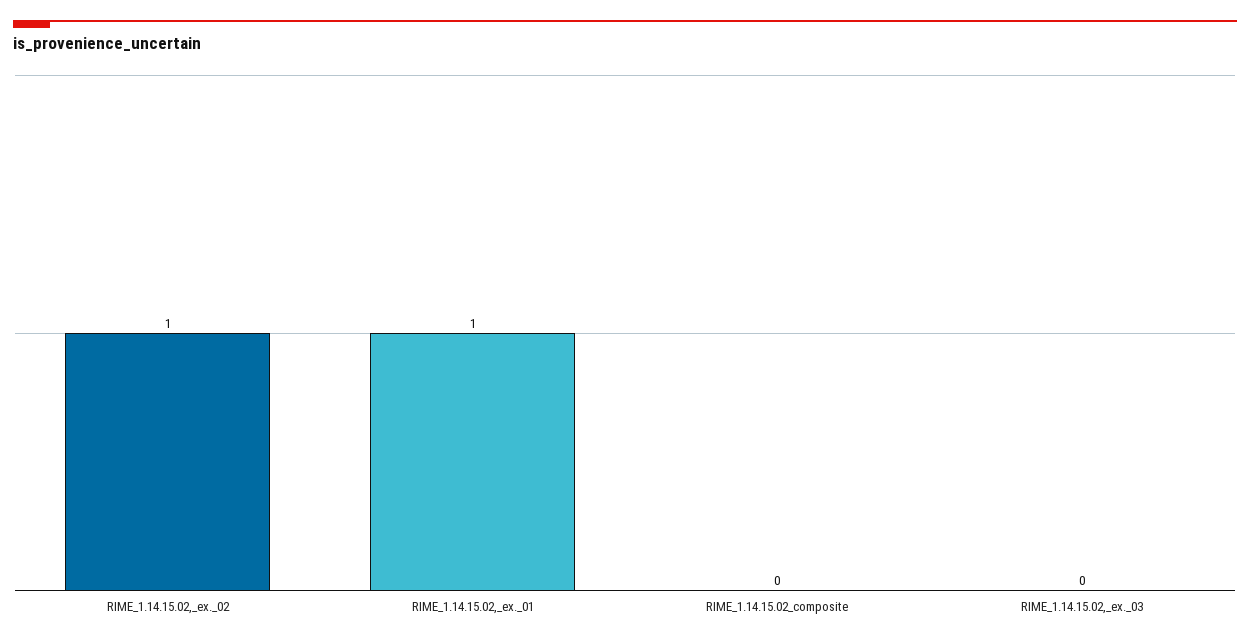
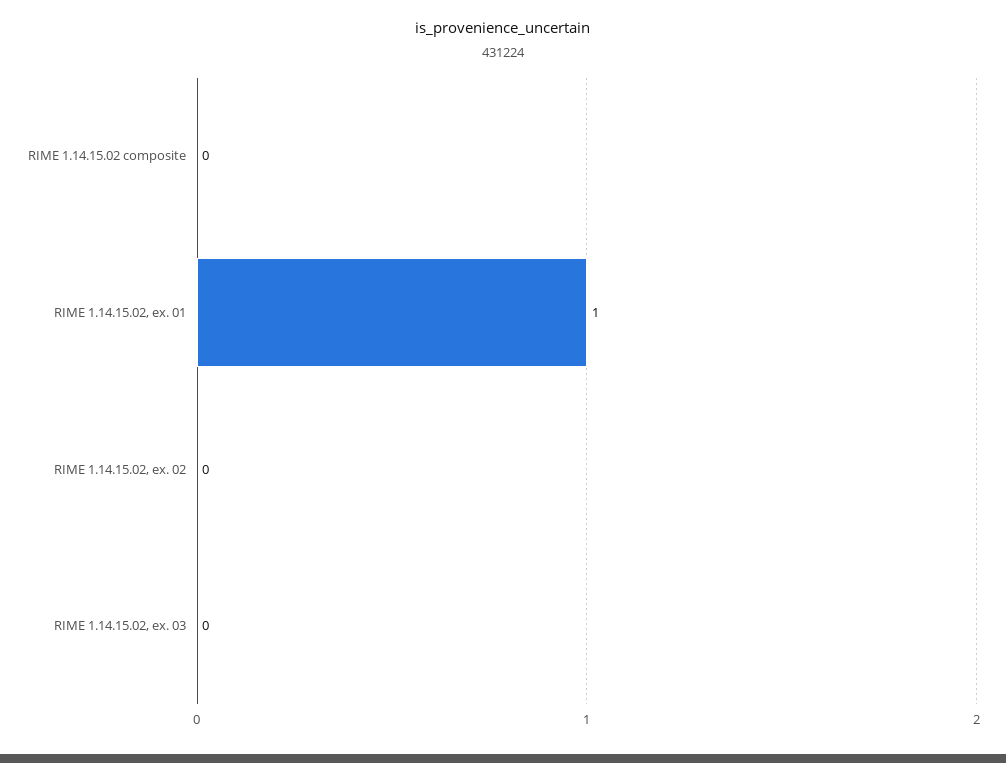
RIME_1.14.15.02,_ex._02: 1 -> 0

